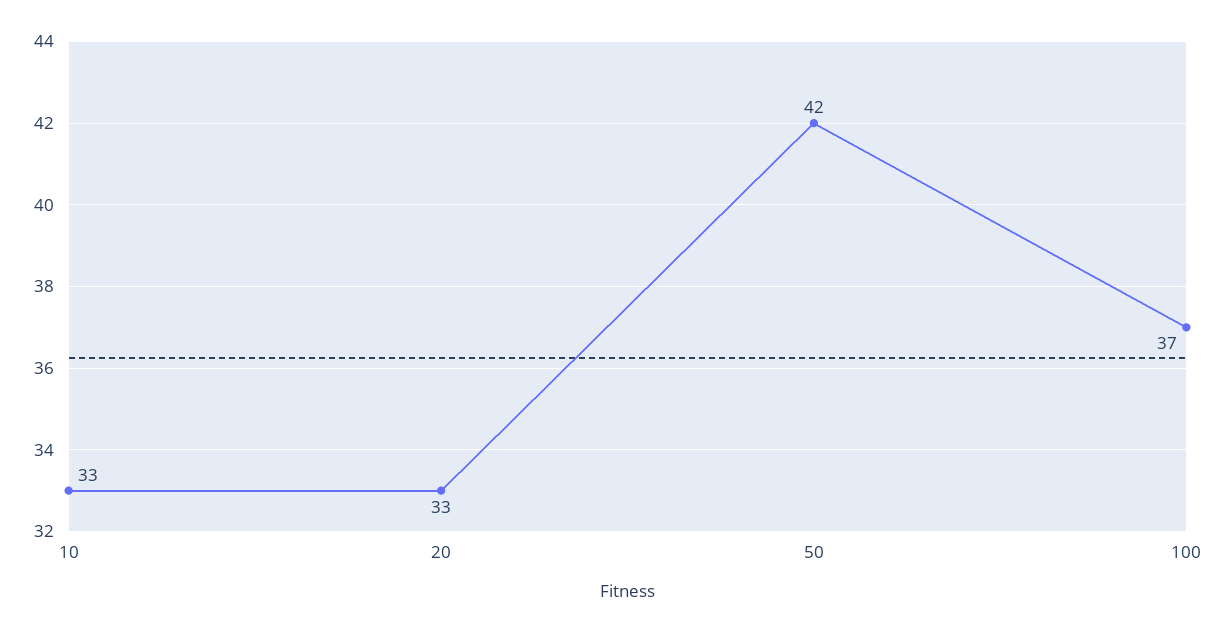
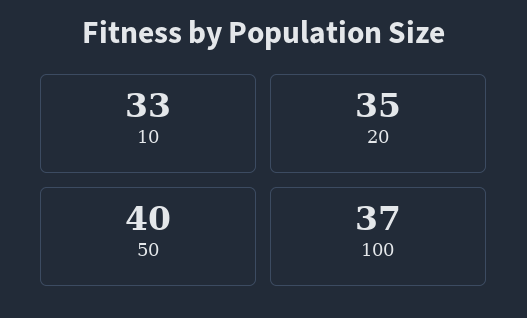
20: 33 -> 35
50: 42 -> 40

